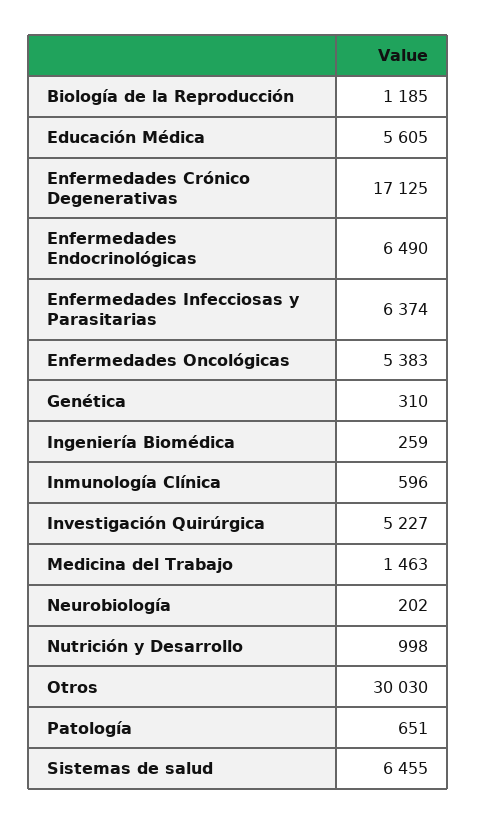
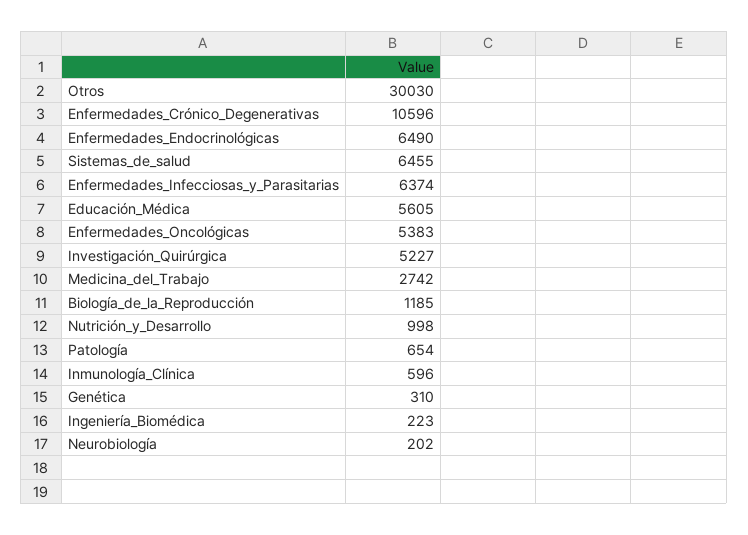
Enfermedades Crónico Degenerativas: 17125 -> 10596
Ingeniería Biomédica: 259 -> 223
Medicina del Trabajo: 1463 -> 2742
Patología: 651 -> 654

